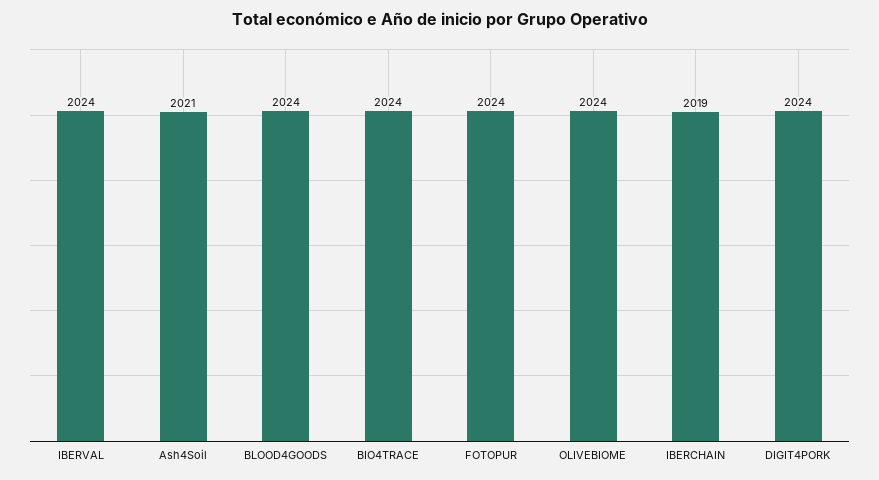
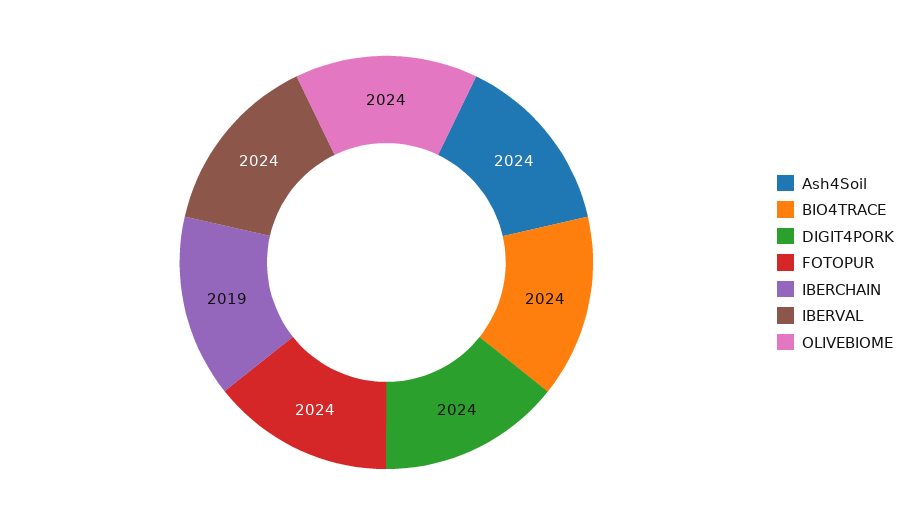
Ash4Soil: 2021 -> 2024
BLOOD4GOODS: 2024 -> none

